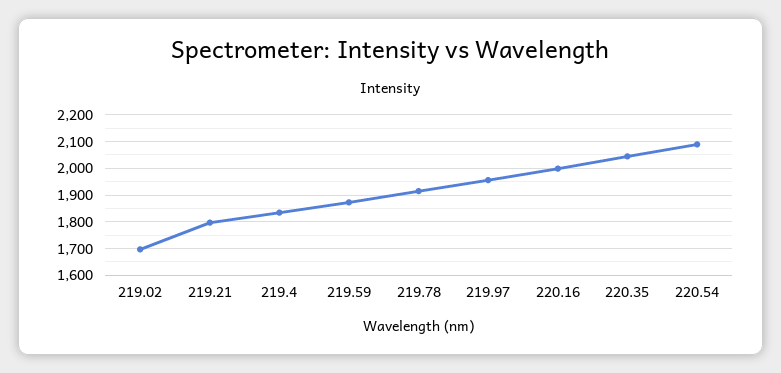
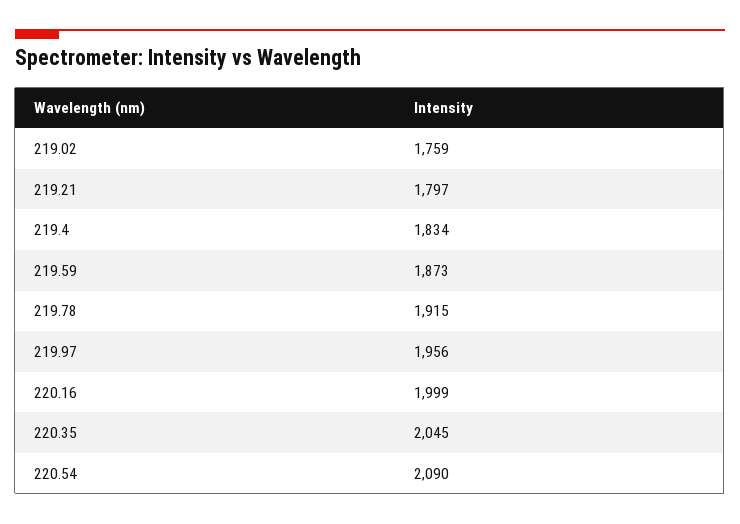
219.02: 1700 -> 1759

